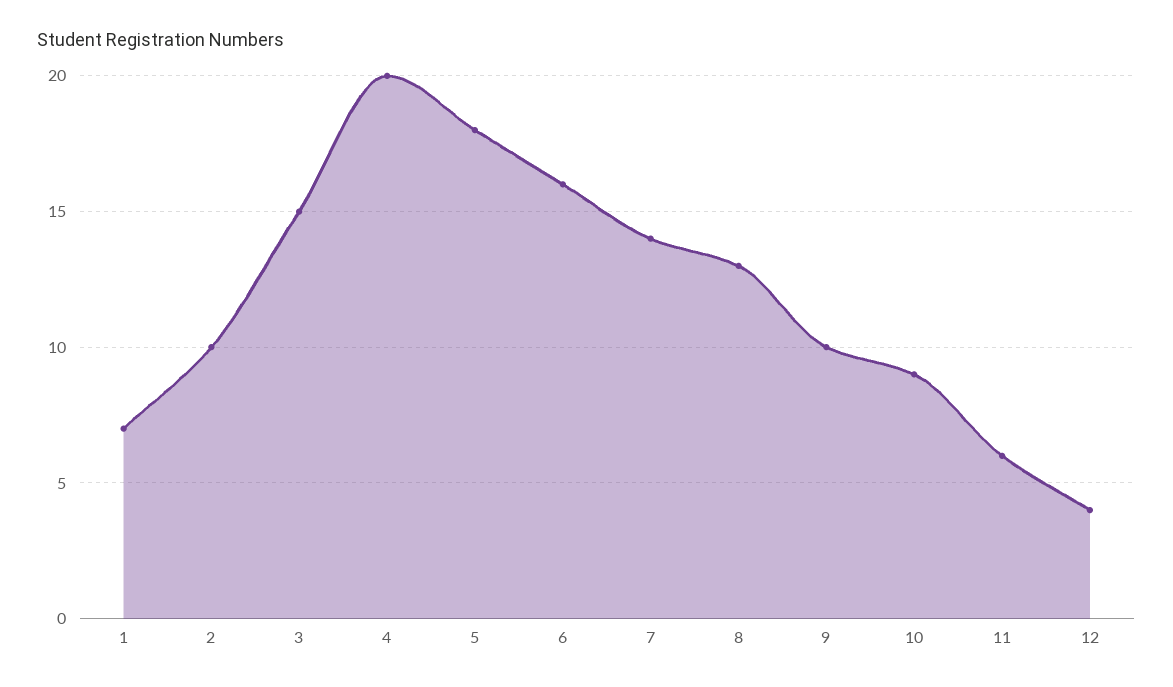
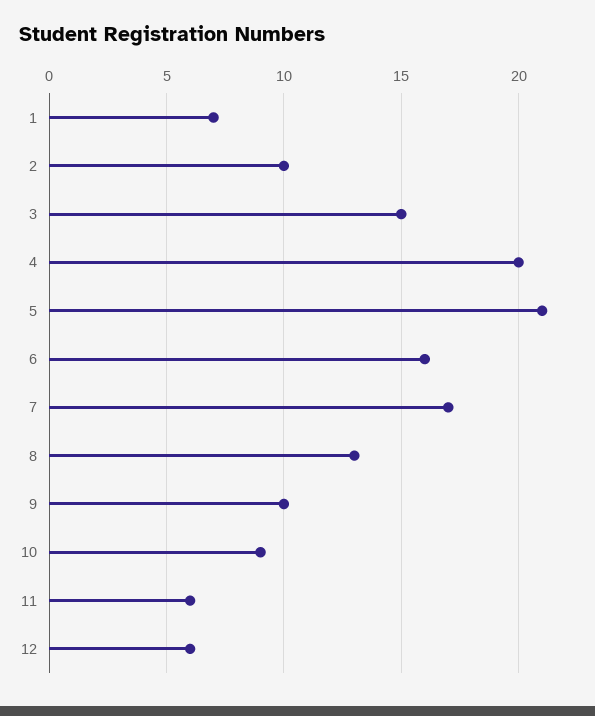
5: 18 -> 21
7: 14 -> 17
12: 4 -> 6

